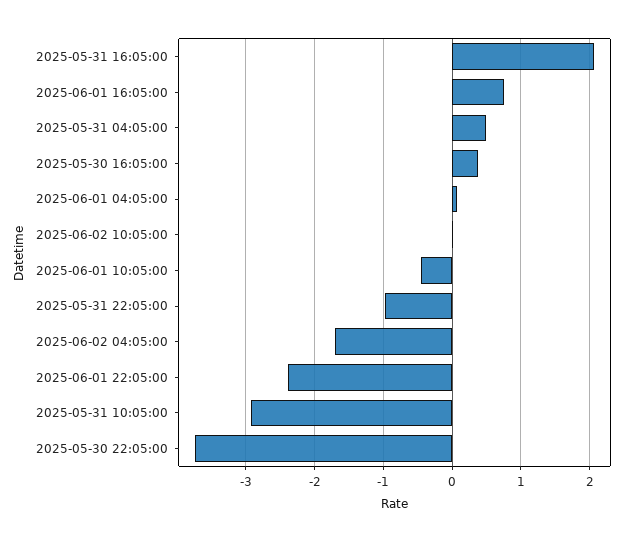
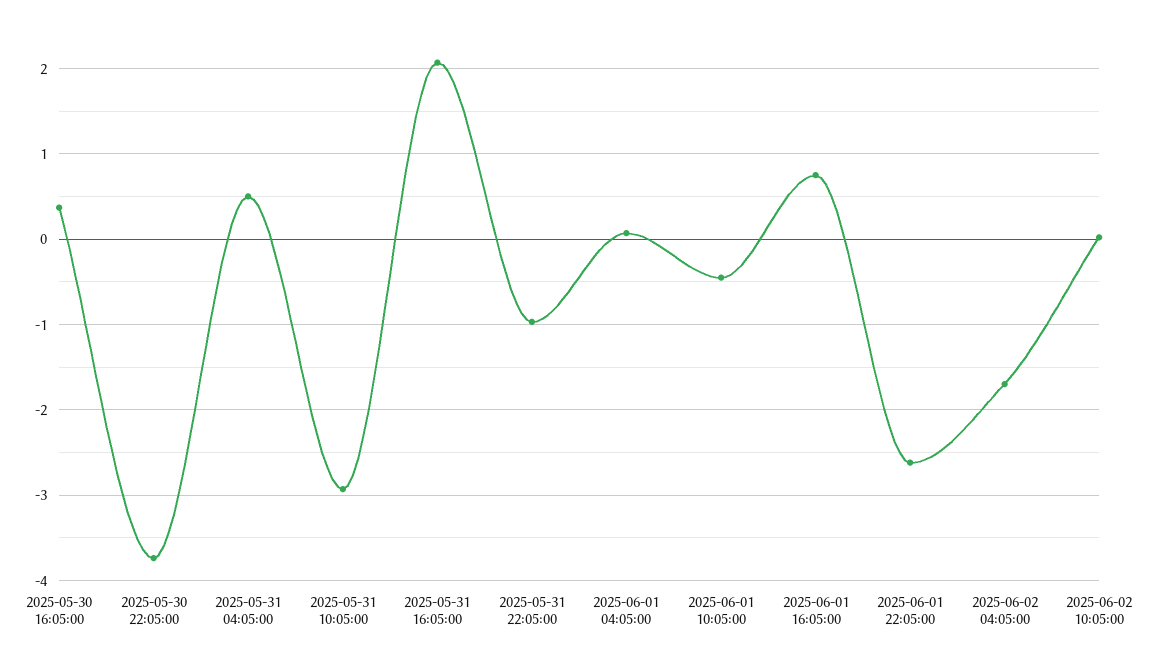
2025-06-01 22:05:00: -2.4 -> -2.6

